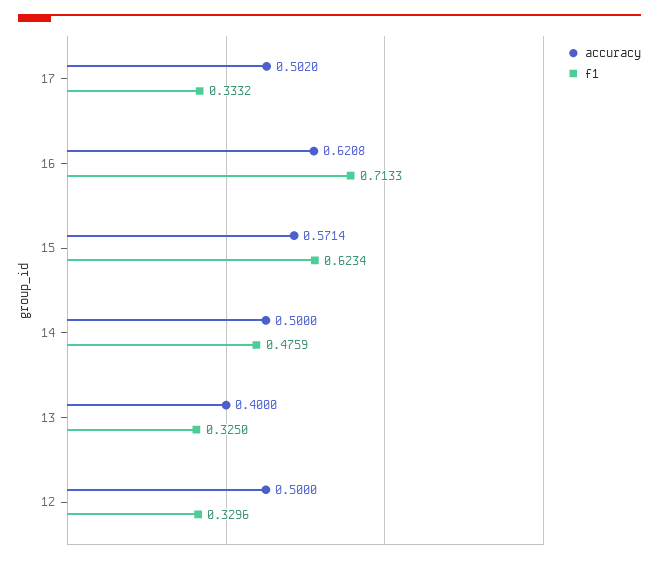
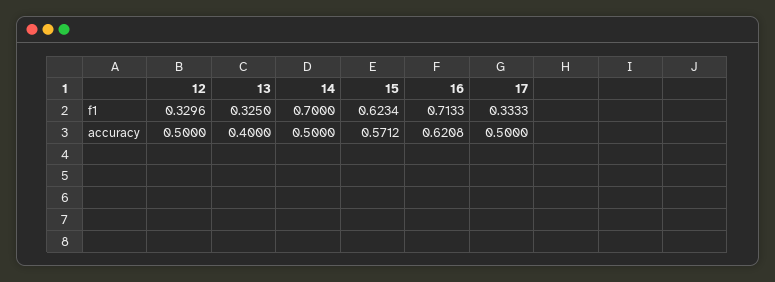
accuracy, 17: 0.502 -> 0.5
f1, 17: 0.3332 -> 0.3333
accuracy, 15: 0.5714 -> 0.5712
f1, 14: 0.4759 -> 0.7

